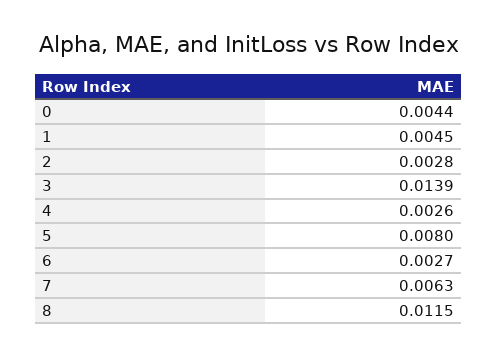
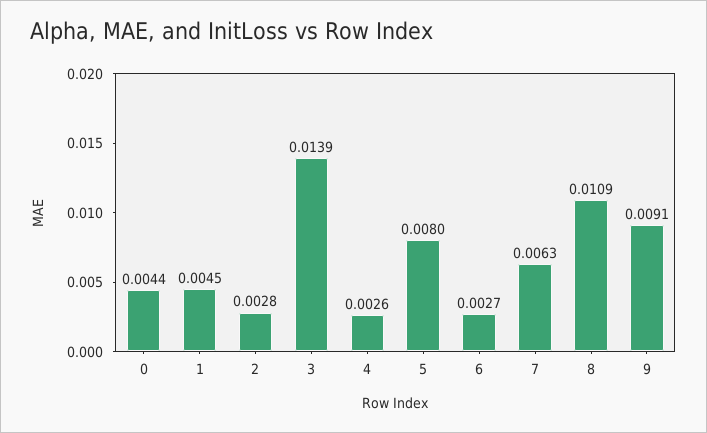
8: 0.0115 -> 0.0109
9: none -> 0.0091

